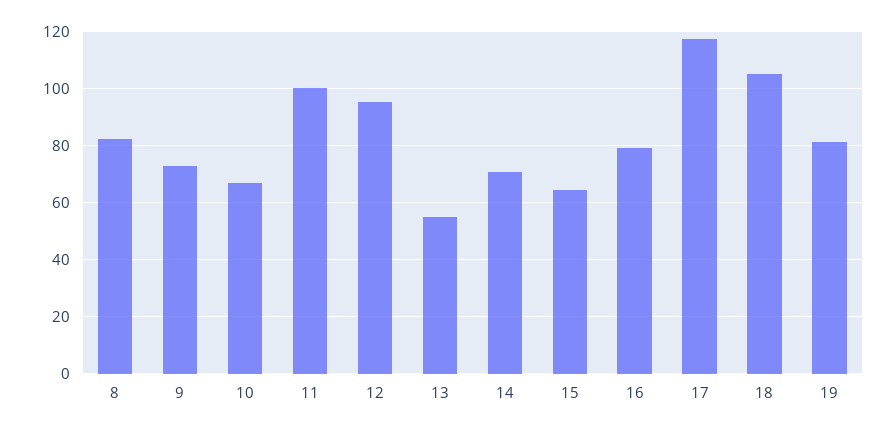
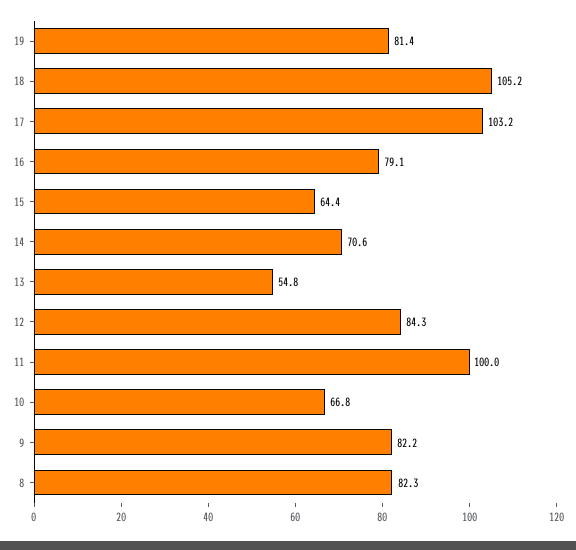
9: 72.5 -> 82.2
12: 95 -> 84.3
17: 117.5 -> 103.2

